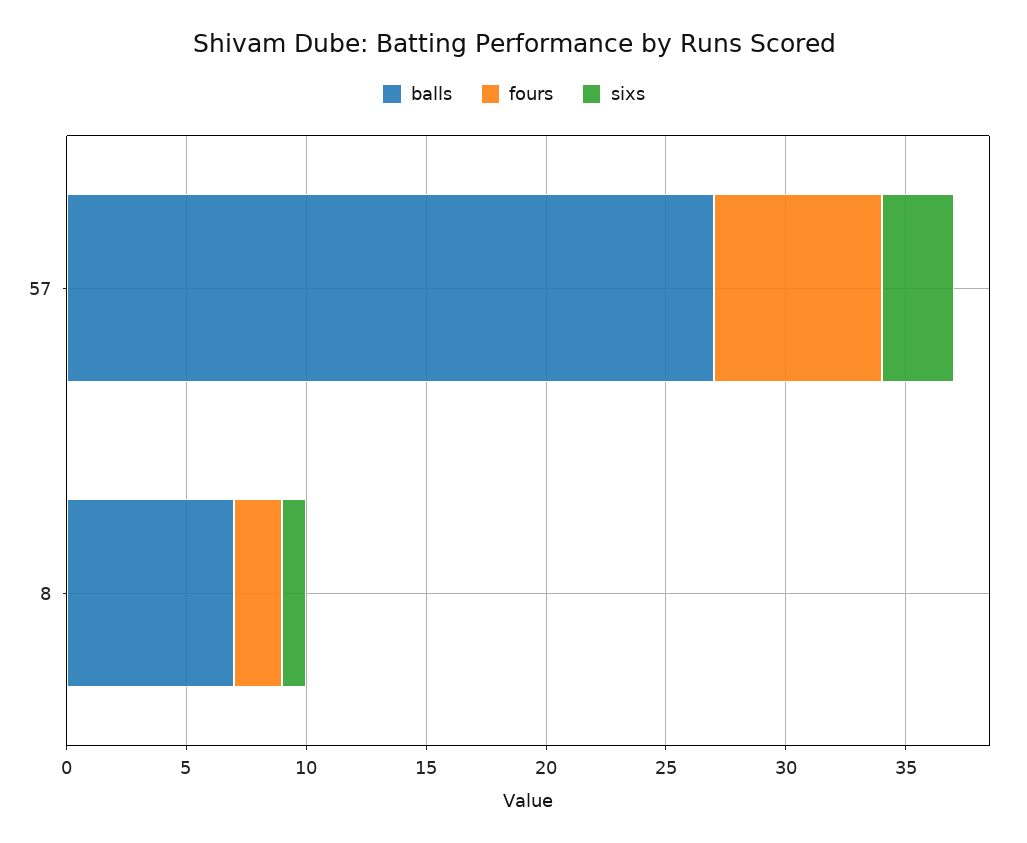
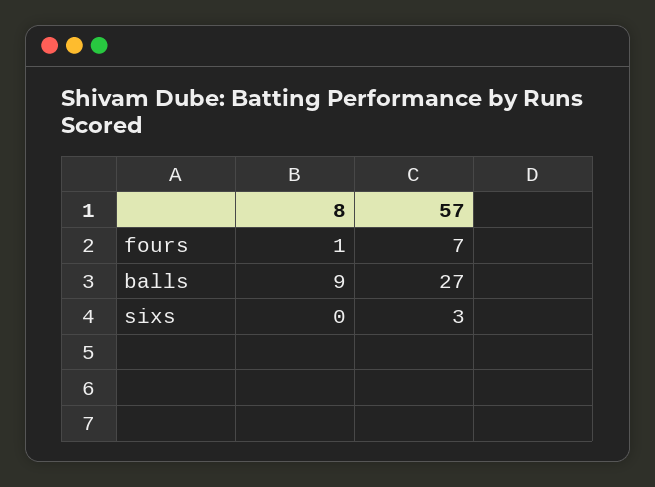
balls, 8: 7 -> 9
fours, 8: 2 -> 1
sixs, 8: 1 -> 0

